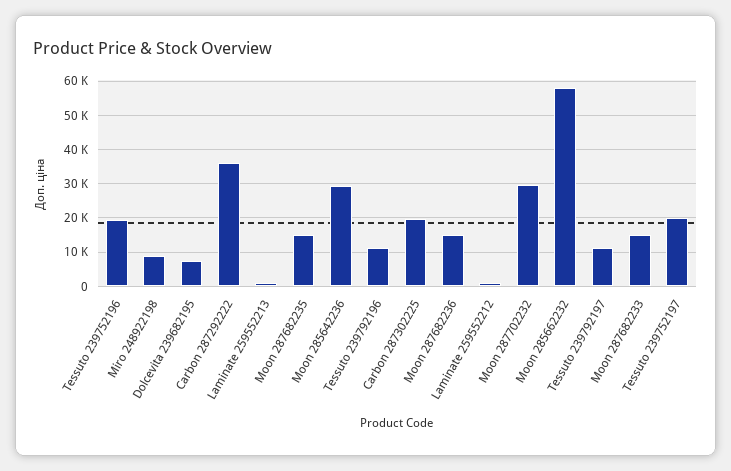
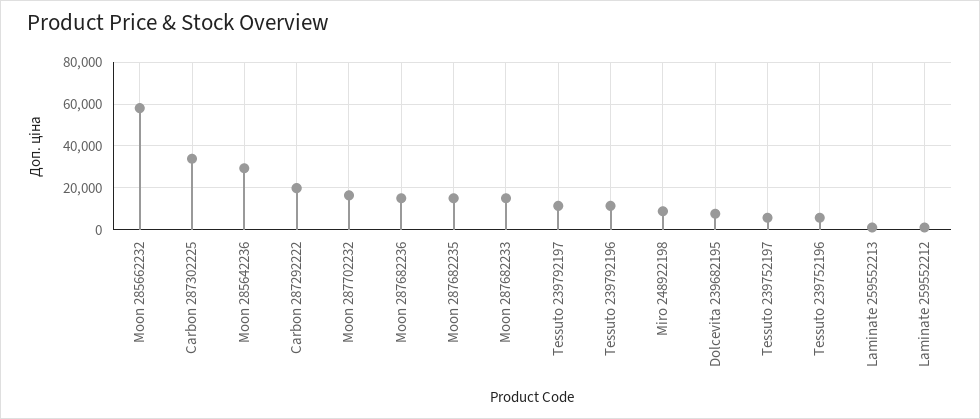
Tessuto 239752196: 20000 -> 5000
Carbon 287292222: 36000 -> 20000
Carbon 287302225: 20000 -> 35000
Moon 287702232: 30000 -> 15000
Tessuto 239752197: 20000 -> 5000

